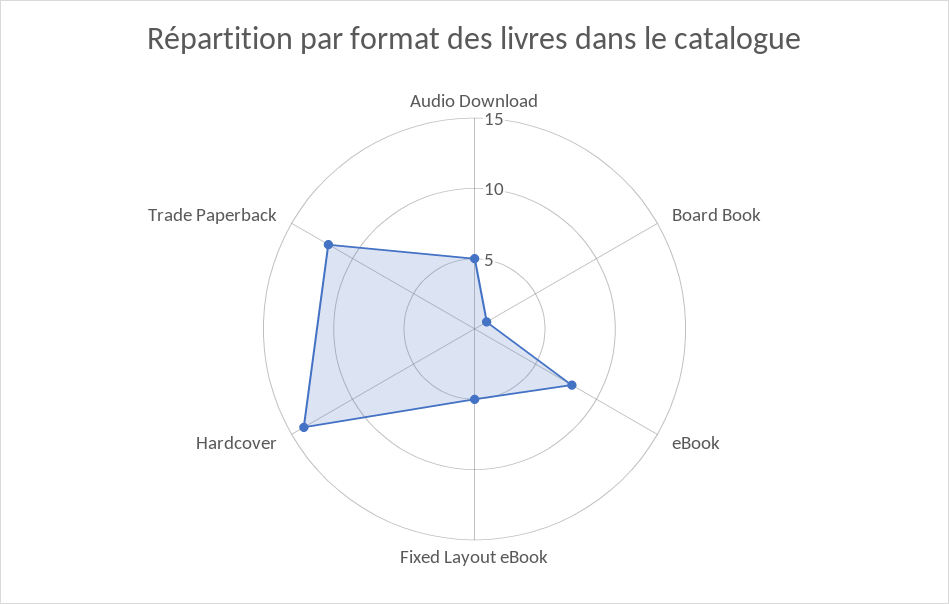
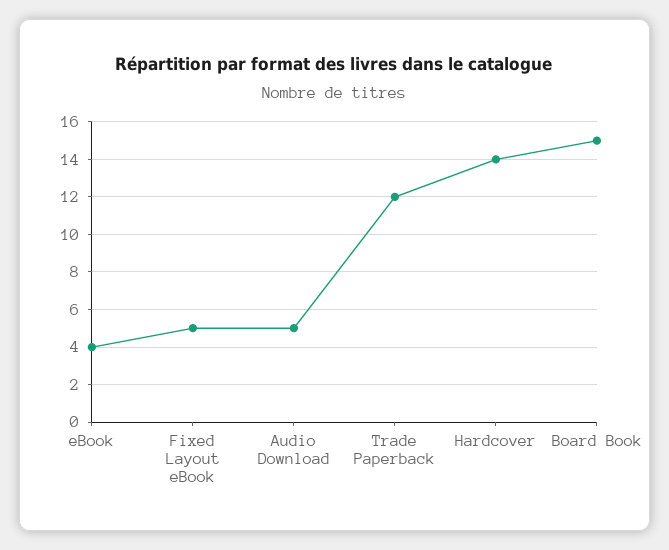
Board Book: 1 -> 15
eBook: 8 -> 4

